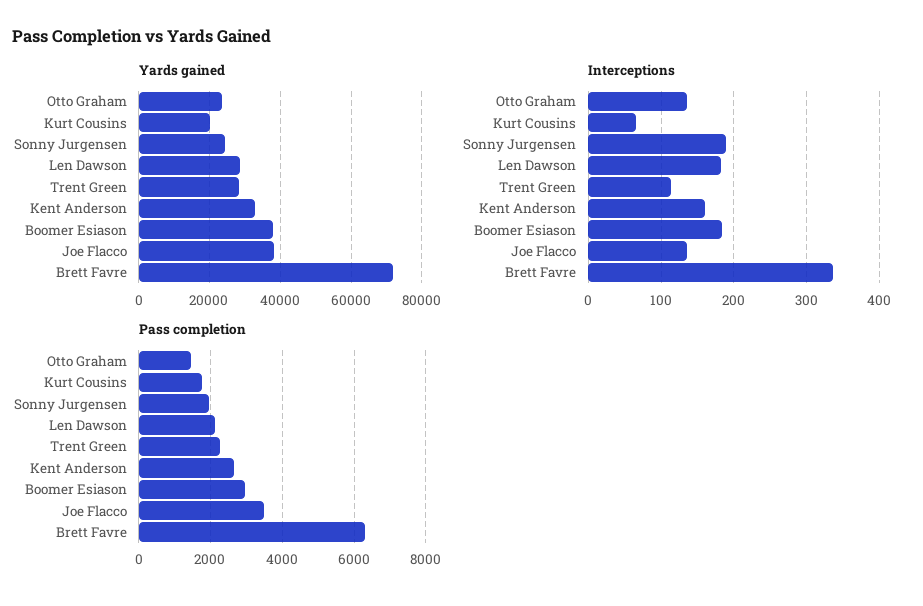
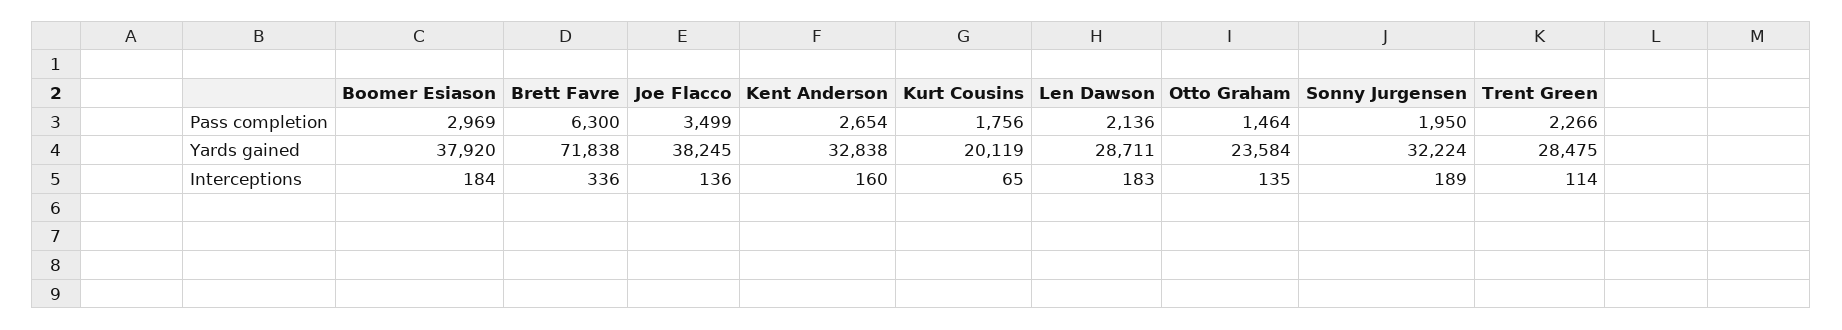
Yards gained, Sonny Jurgensen: 24000 -> 32224

